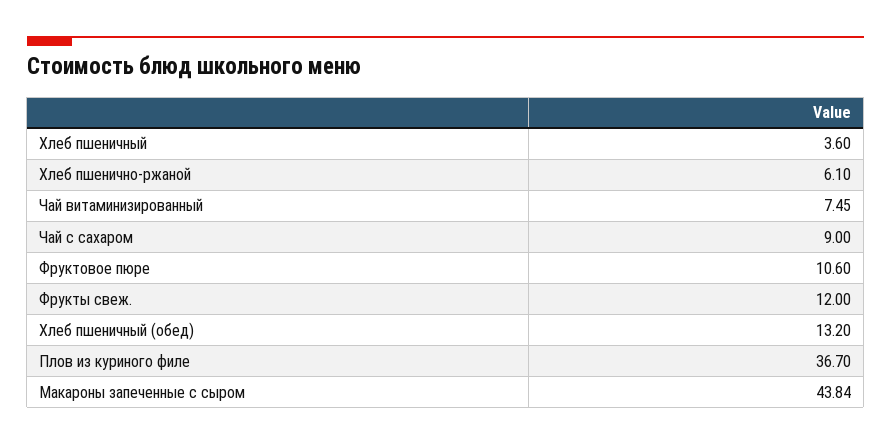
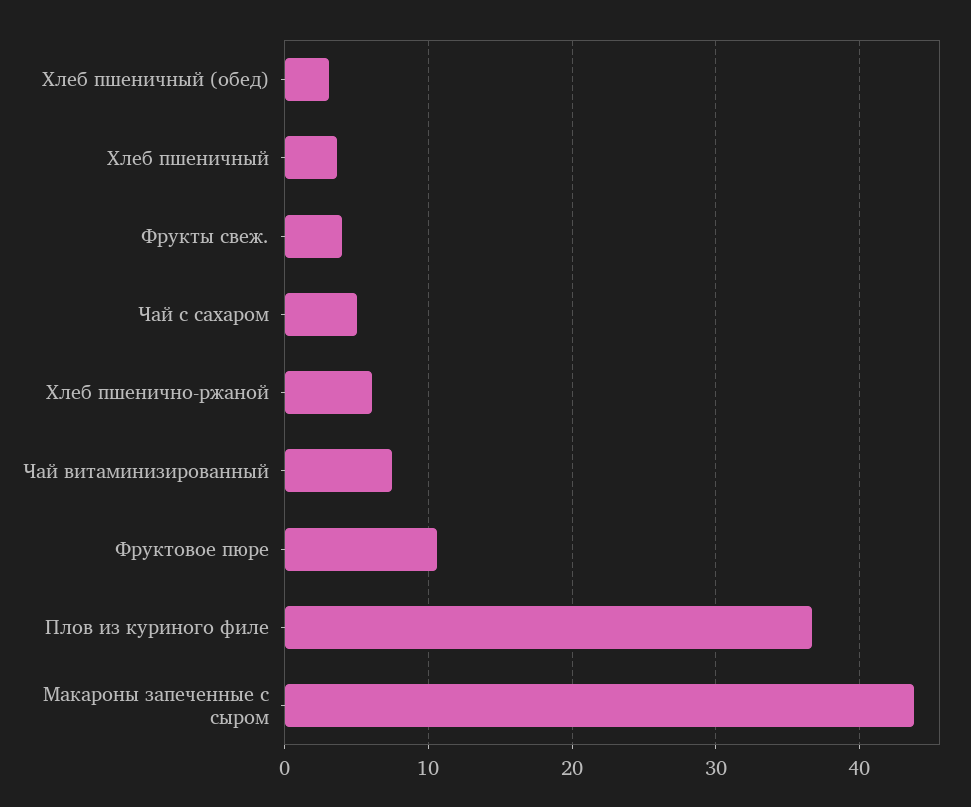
Чай с сахаром: 9 -> 5
Фрукты свеж.: 12 -> 4
Хлеб пшеничный (обед): 13.2 -> 3

